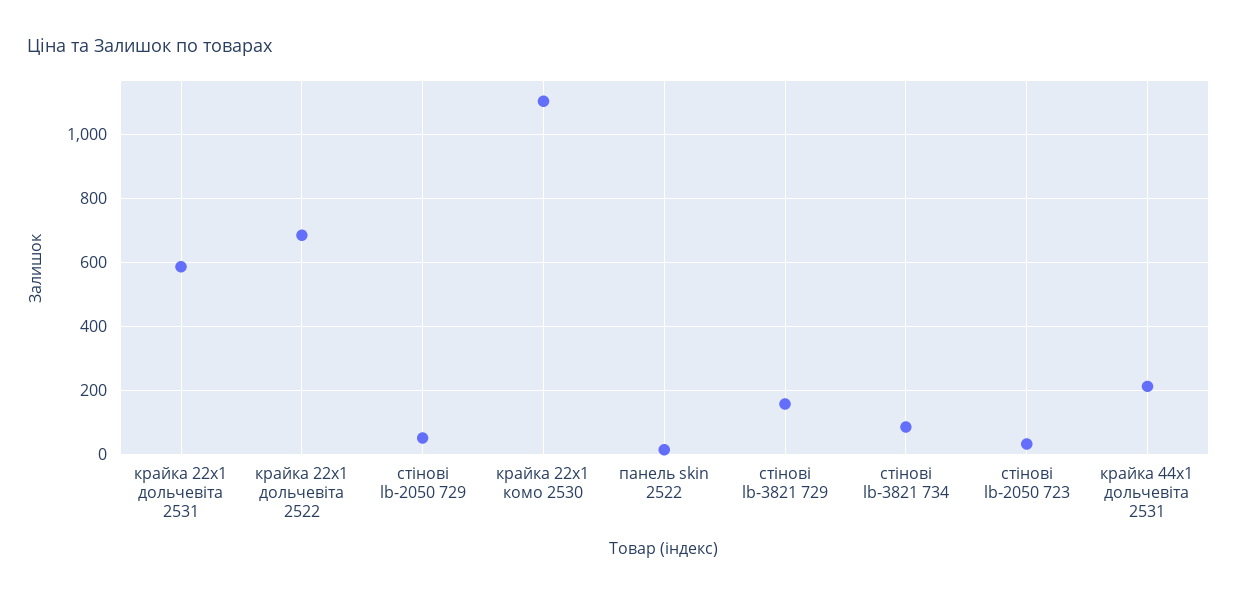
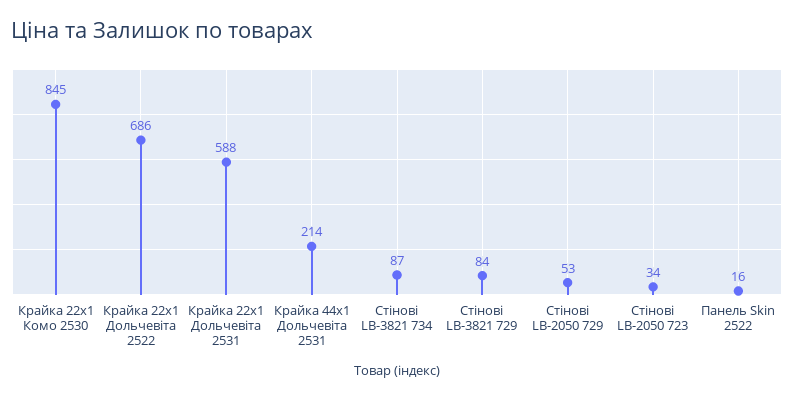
крайка 22x1 комо 2530: 1100 -> 845
стінові lb-3821 729: 160 -> 84

